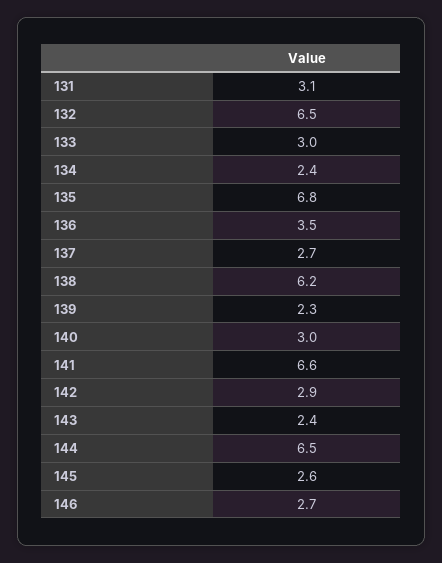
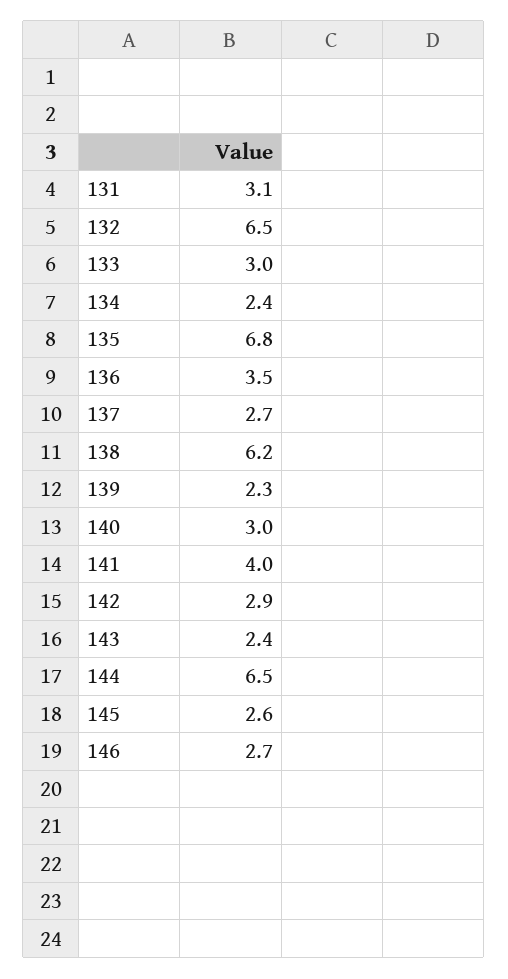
141: 6.6 -> 4

